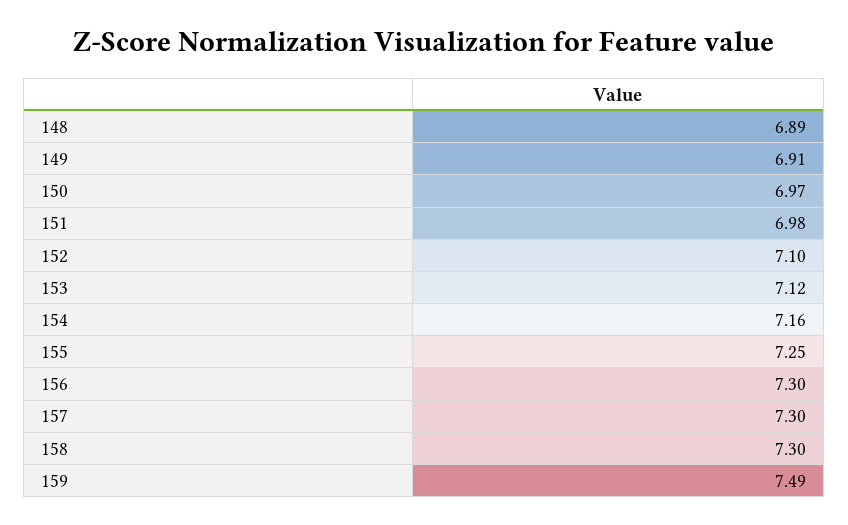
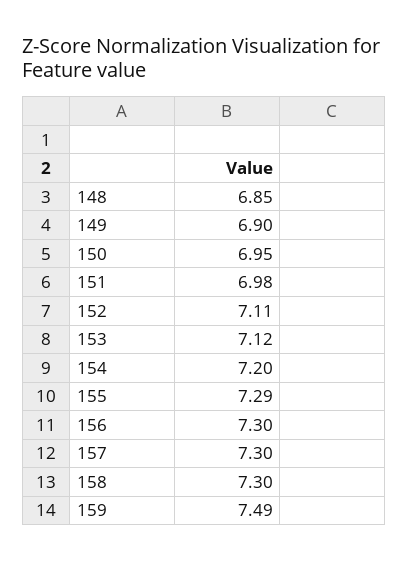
148: 6.89 -> 6.85
149: 6.91 -> 6.9
150: 6.97 -> 6.95
152: 7.1 -> 7.11
154: 7.16 -> 7.2
155: 7.25 -> 7.29

